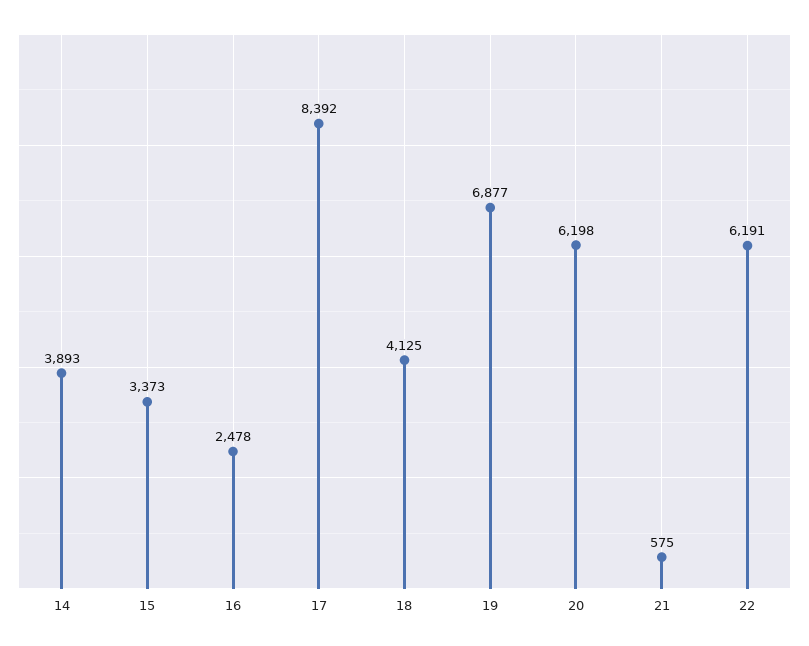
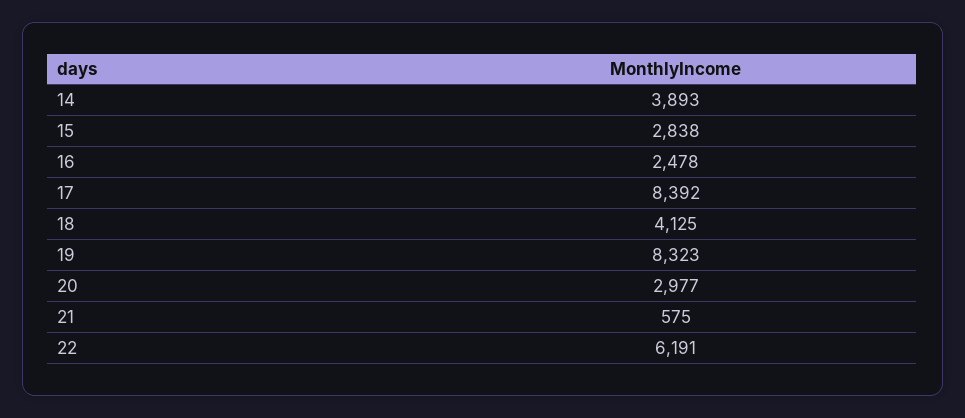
15: 3373 -> 2838
19: 6877 -> 8323
20: 6198 -> 2977

